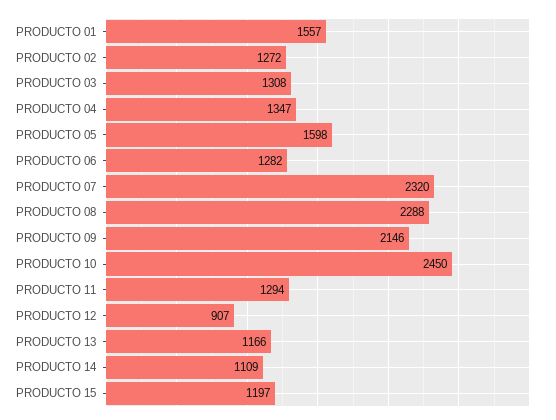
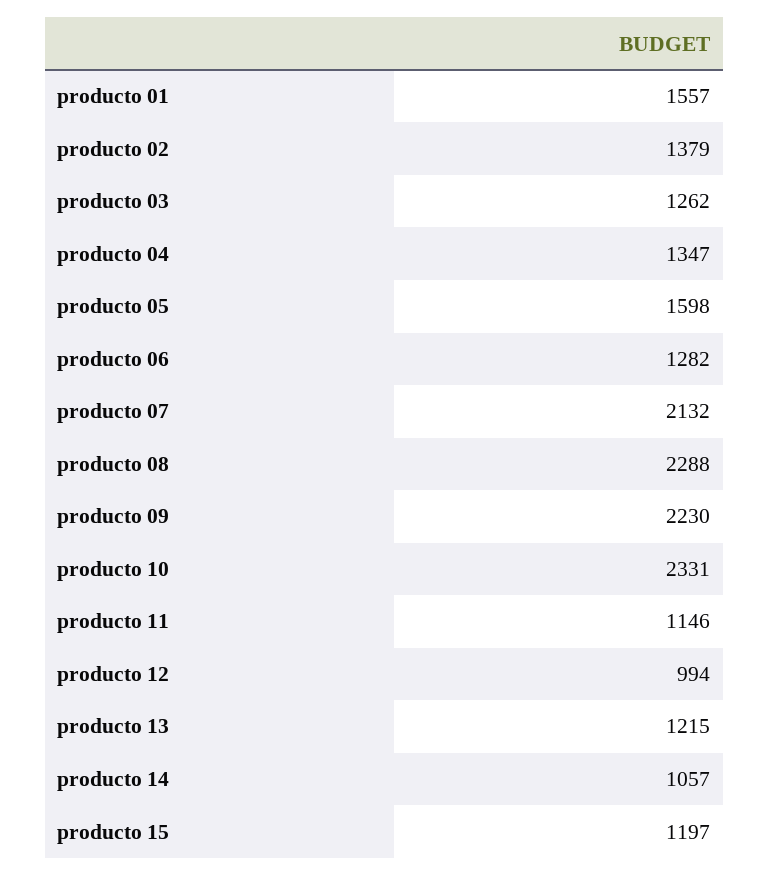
PRODUCTO 02: 1272 -> 1379
PRODUCTO 03: 1308 -> 1262
PRODUCTO 07: 2320 -> 2132
PRODUCTO 09: 2146 -> 2230
PRODUCTO 10: 2450 -> 2331
PRODUCTO 11: 1294 -> 1146
PRODUCTO 12: 907 -> 994
PRODUCTO 13: 1166 -> 1215
PRODUCTO 14: 1109 -> 1057

